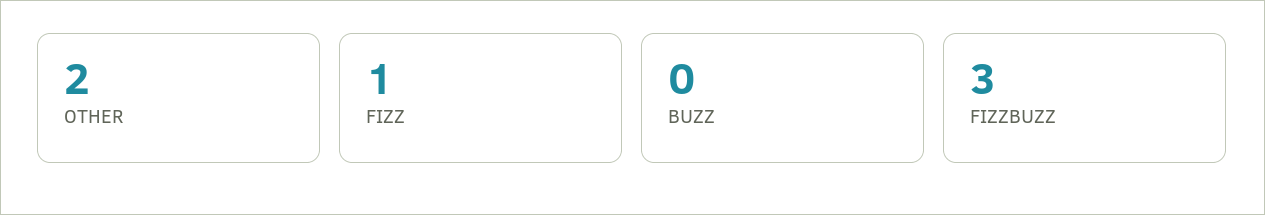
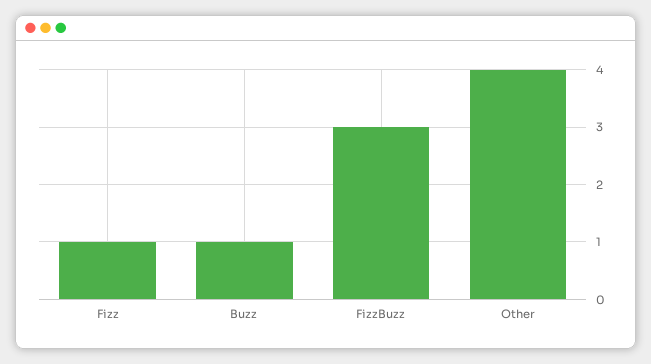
OTHER: 2 -> 4
BUZZ: 0 -> 1

